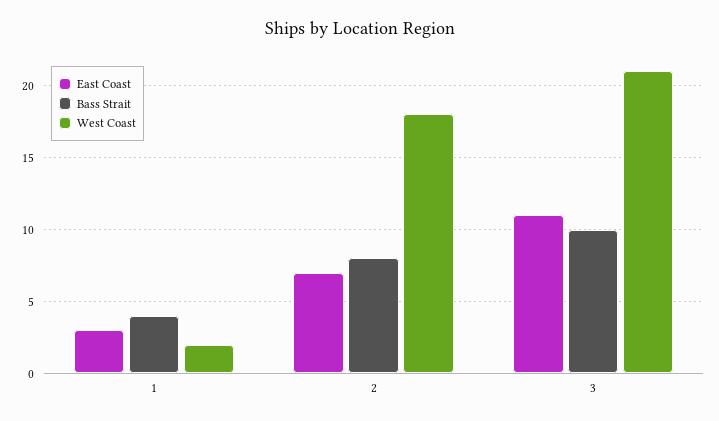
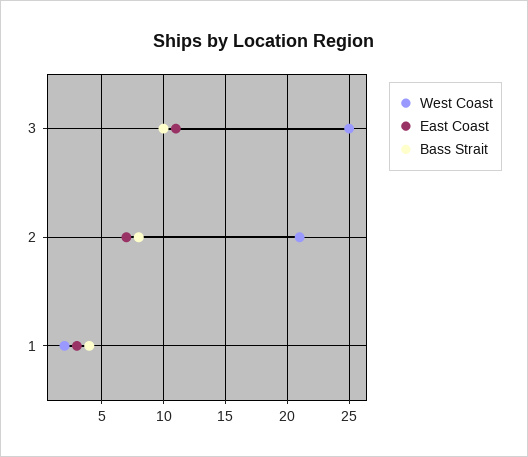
West Coast, 2: 18 -> 21
West Coast, 3: 21 -> 25

